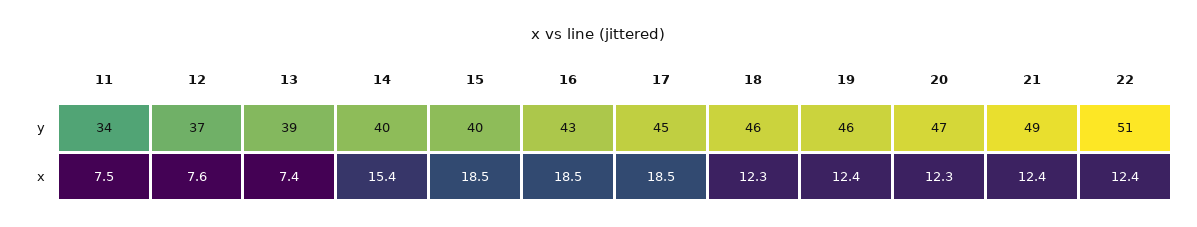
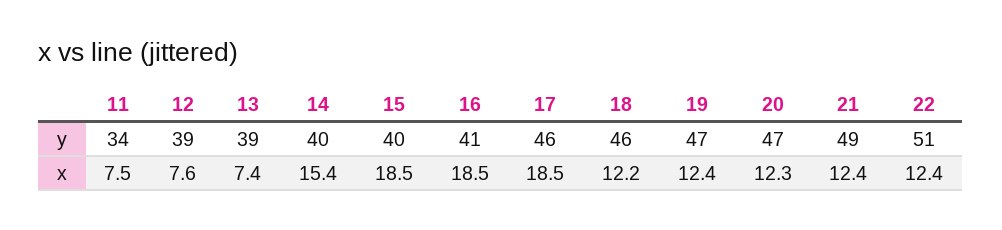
12, y: 37 -> 39
16, y: 43 -> 41
17, y: 45 -> 46
19, y: 46 -> 47
18, x: 12.3 -> 12.2

